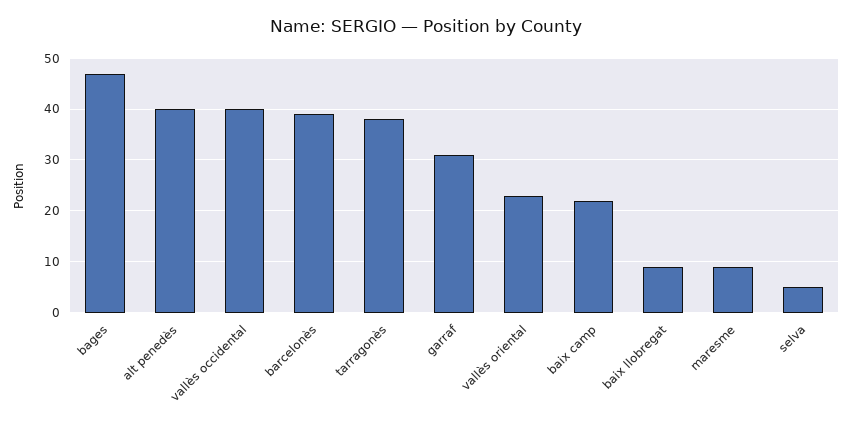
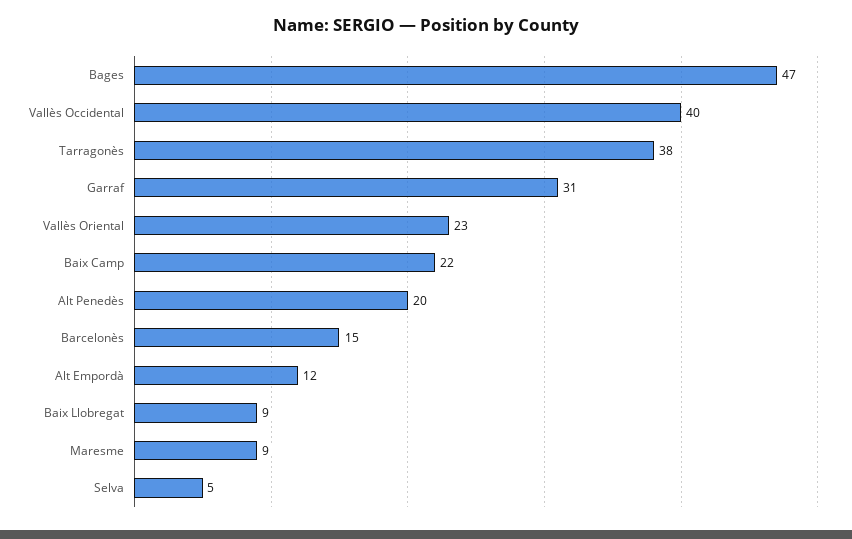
alt penedès: 40 -> 20
barcelonès: 40 -> 15
Alt Empordà: none -> 12

